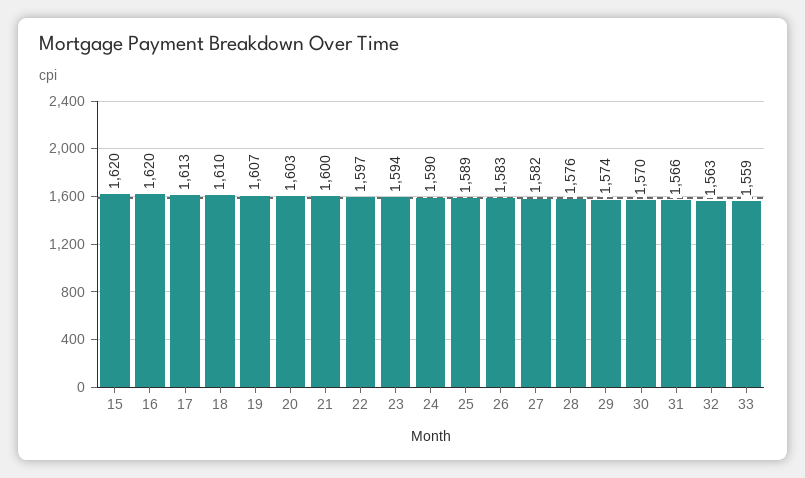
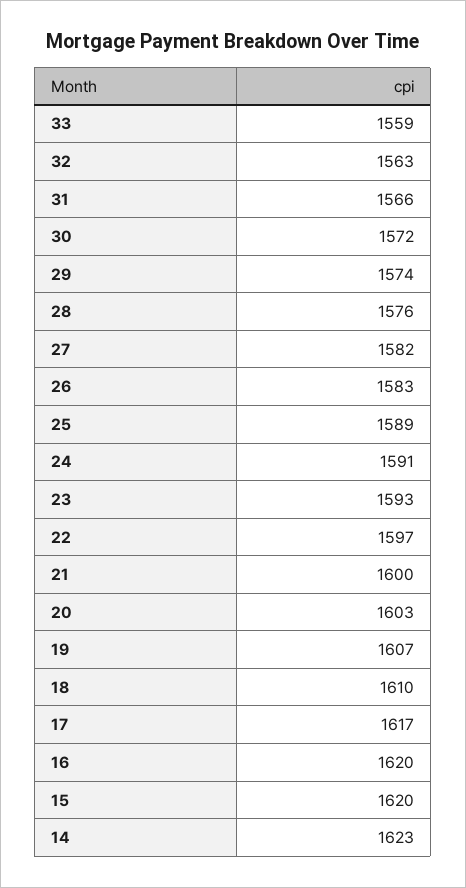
17: 1613 -> 1617
23: 1594 -> 1593
24: 1590 -> 1591
30: 1570 -> 1572
14: none -> 1623

